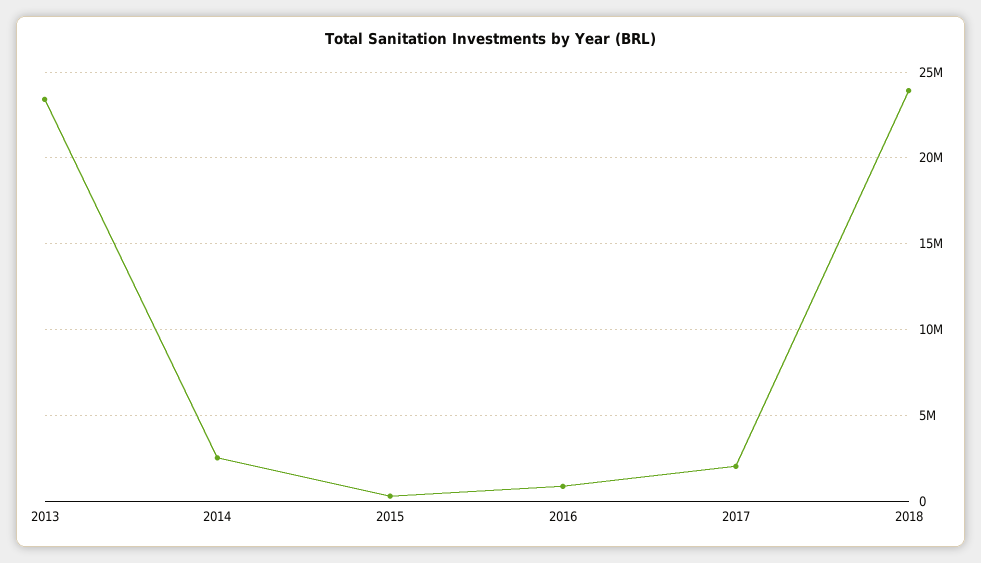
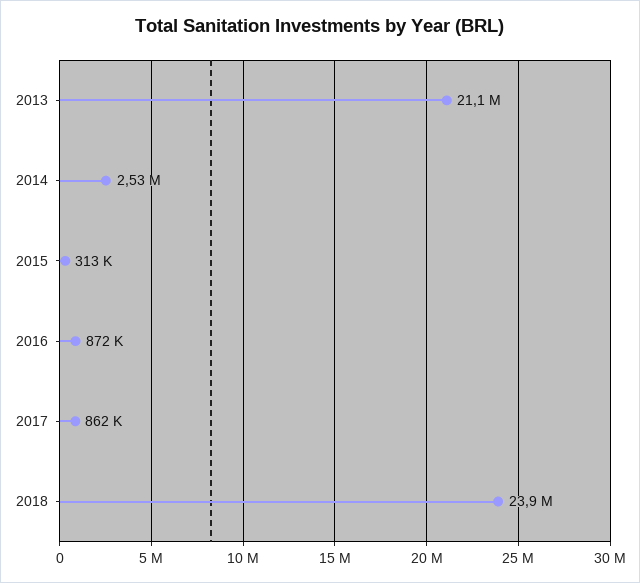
2013: 23500000 -> 21100000
2017: 2000000 -> 862000

